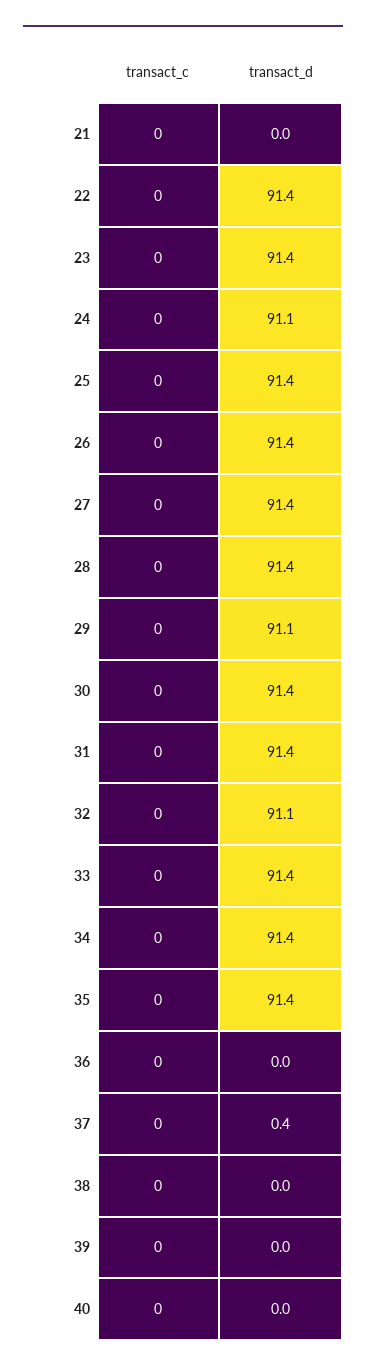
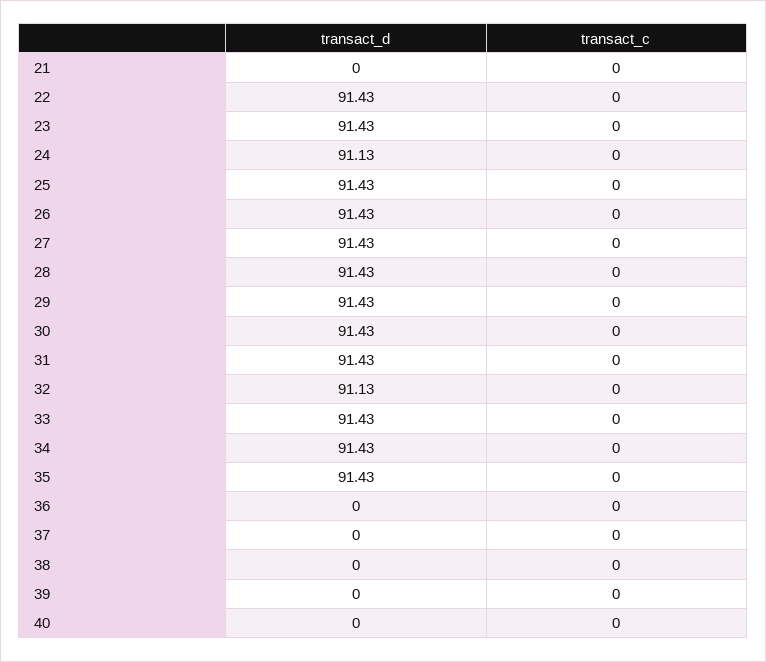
transact_d, 29: 91.1 -> 91.43
transact_d, 37: 0.4 -> 0

